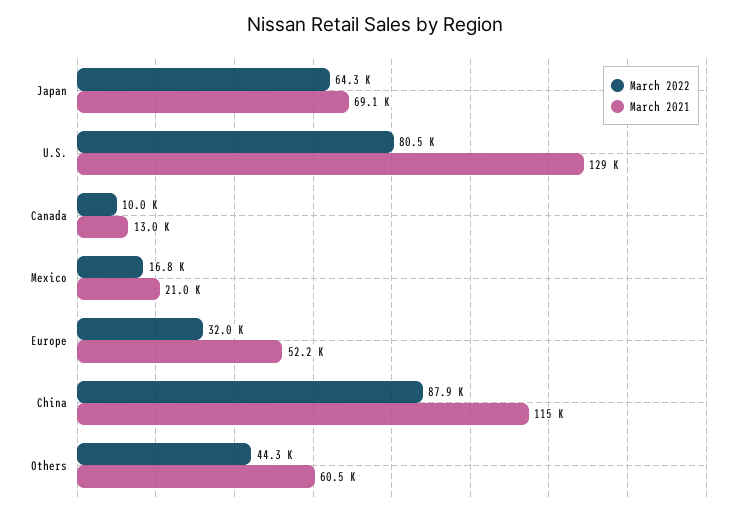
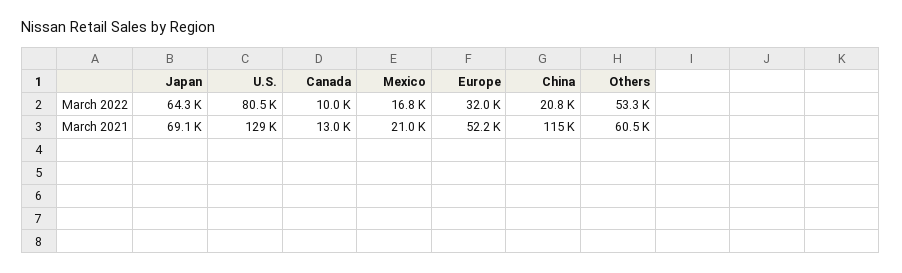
March 2022, China: 87900 -> 20800
March 2022, Others: 44300 -> 53300

